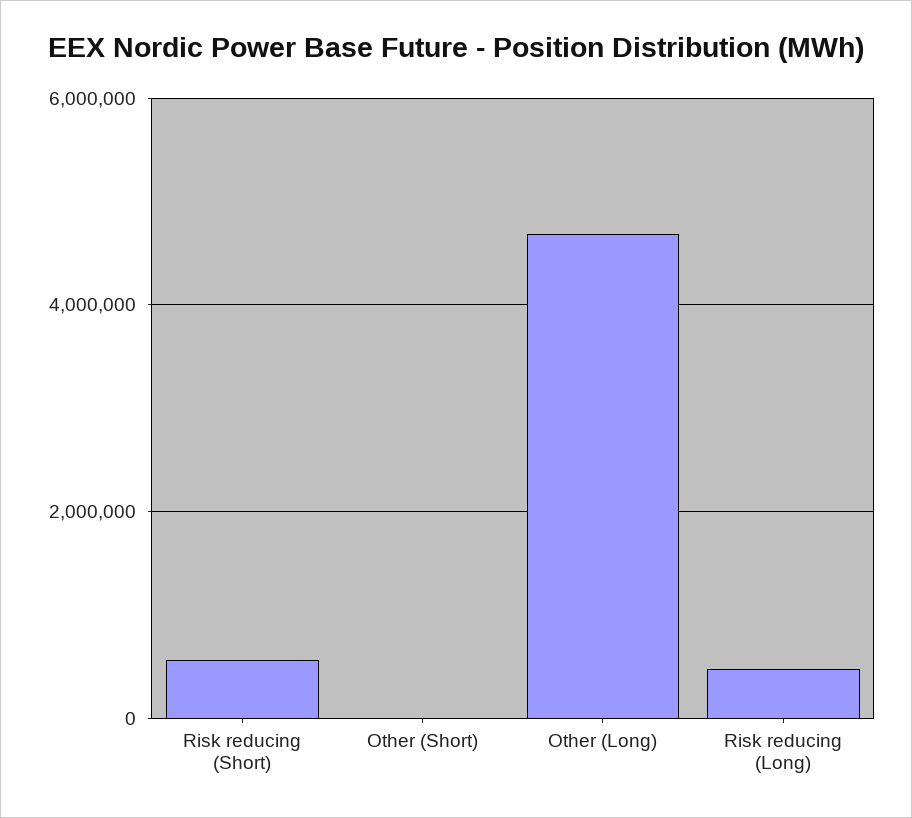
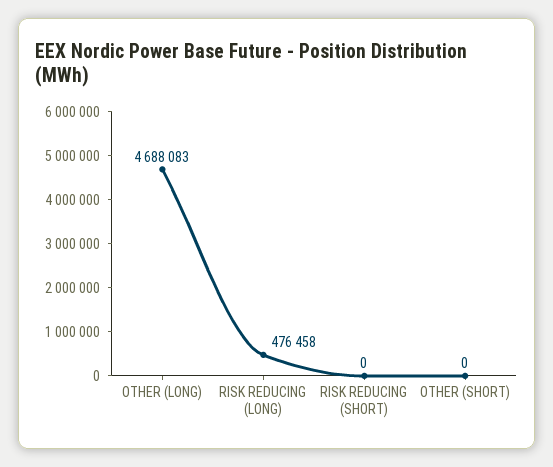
Risk reducing (Short): 600000 -> 0

